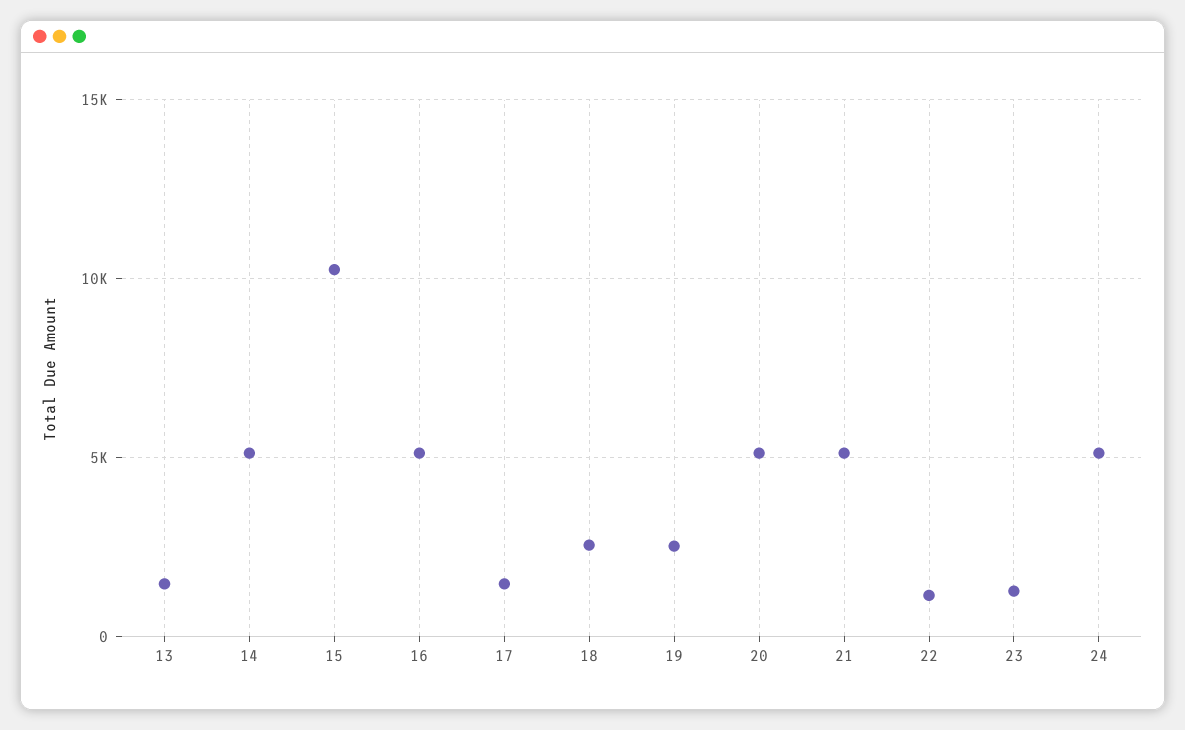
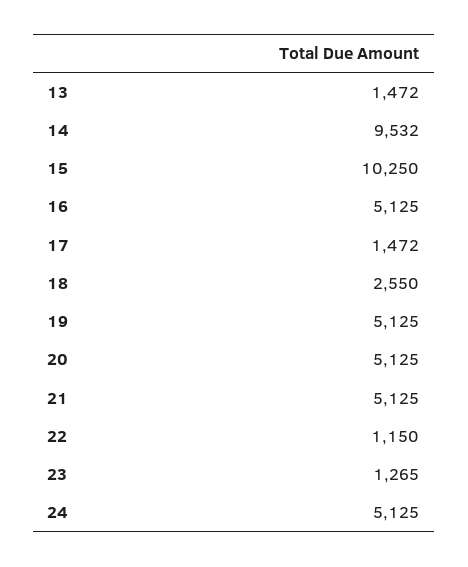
14: 5000 -> 9532
19: 2500 -> 5125

